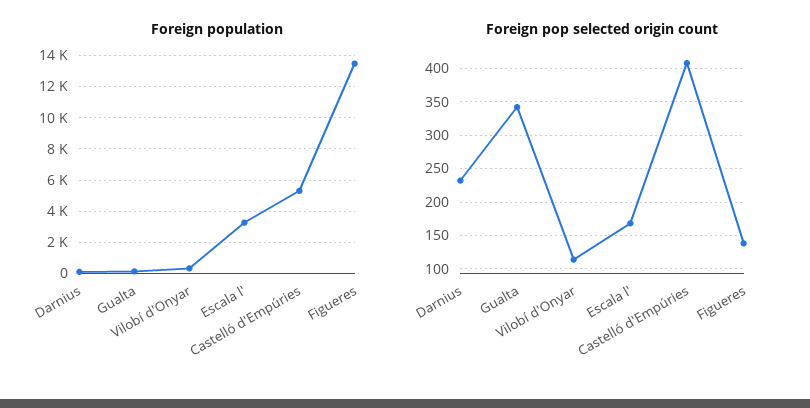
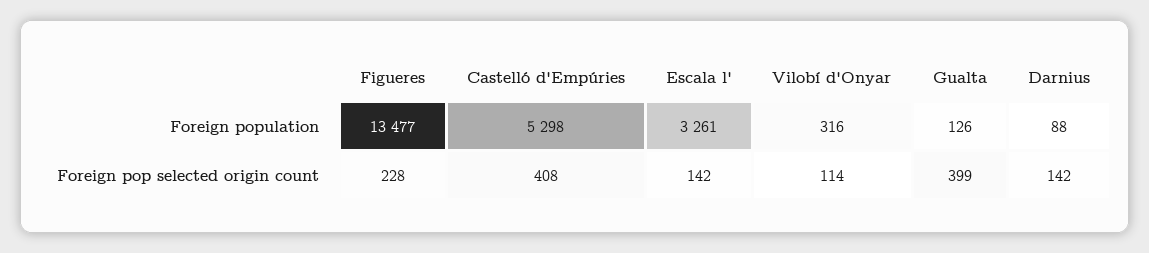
Foreign pop selected origin count, Darnius: 230 -> 142
Foreign pop selected origin count, Gualta: 340 -> 399
Foreign pop selected origin count, Escala l': 170 -> 142
Foreign pop selected origin count, Figueres: 140 -> 228

